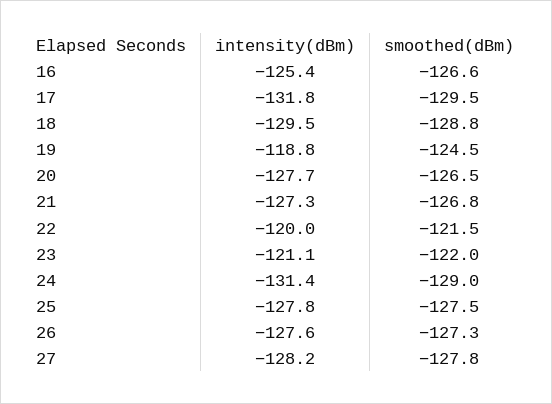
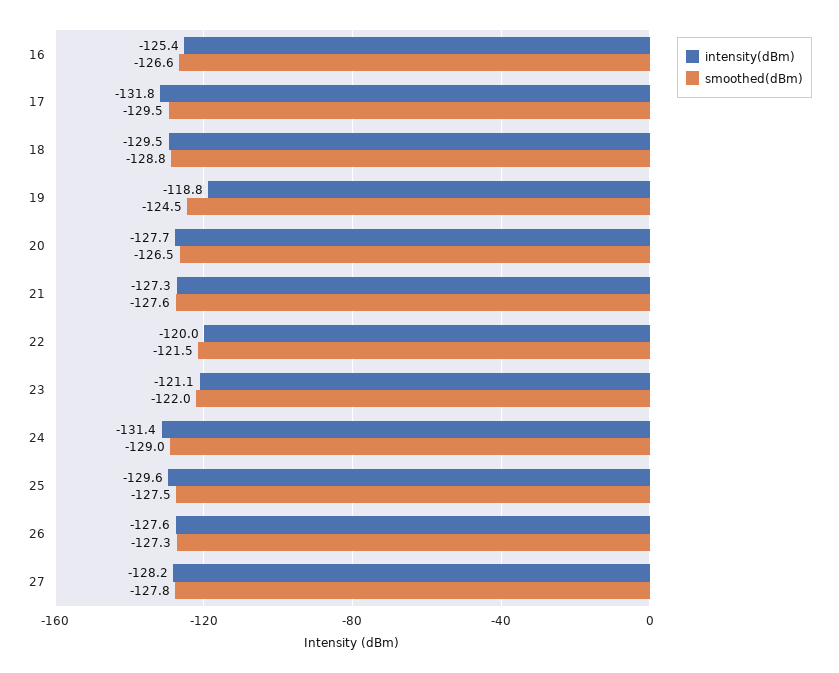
smoothed(dBm), 21: -126.8 -> -127.6
intensity(dBm), 25: -127.8 -> -129.6

